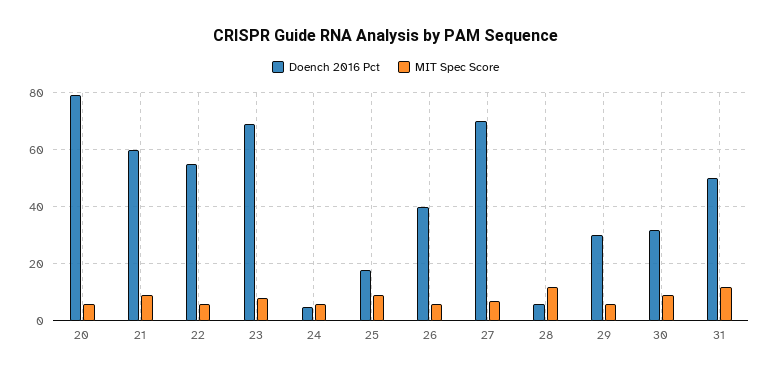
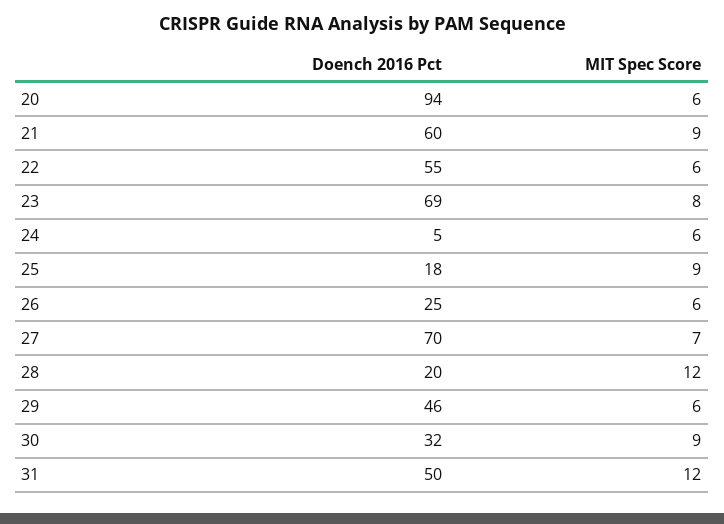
Doench 2016 Pct, 20: 80 -> 94
Doench 2016 Pct, 26: 40 -> 25
Doench 2016 Pct, 28: 5 -> 20
Doench 2016 Pct, 29: 30 -> 46

